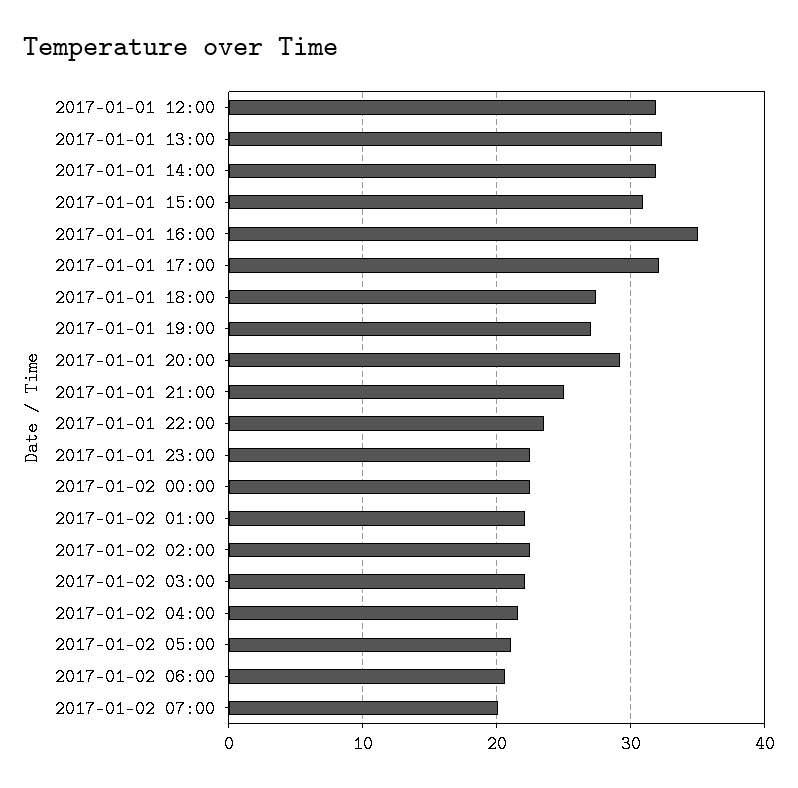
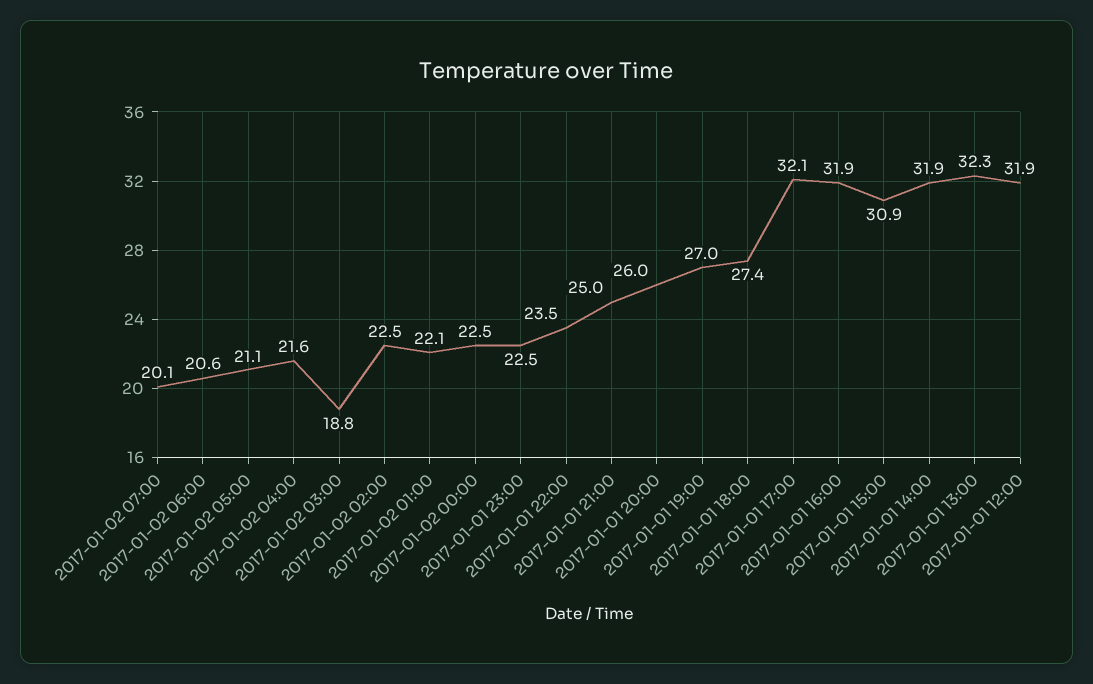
2017-01-01 16:00: 35 -> 31.9
2017-01-01 20:00: 29 -> 26
2017-01-02 03:00: 22 -> 18.8

